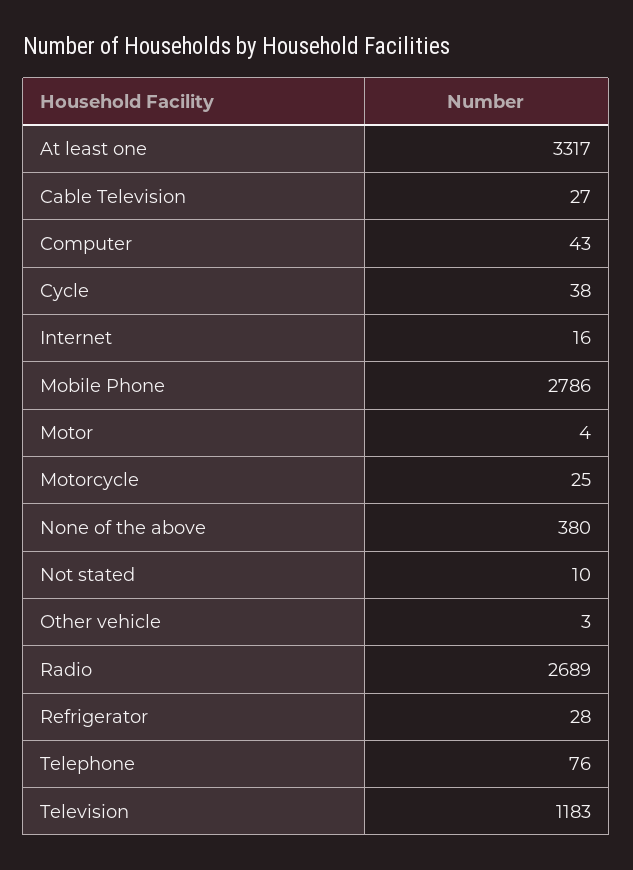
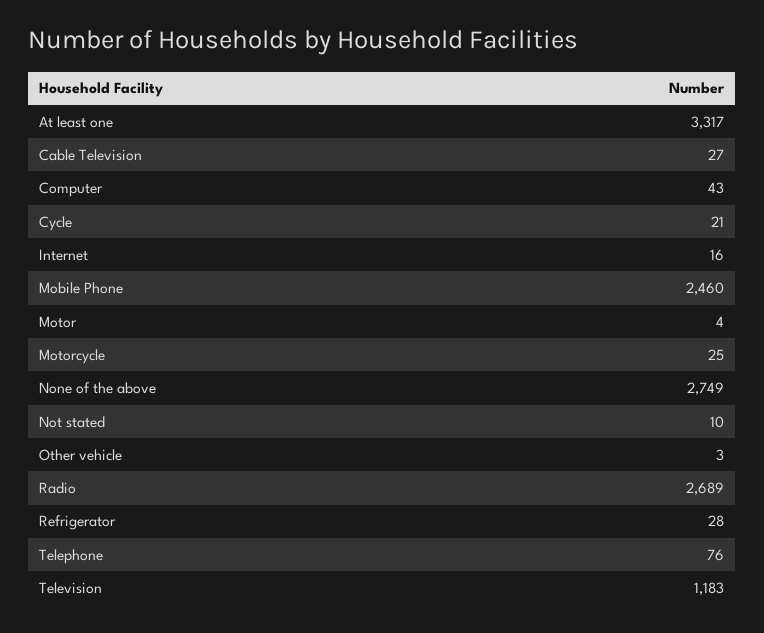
Cycle: 38 -> 21
Mobile Phone: 2786 -> 2460
None of the above: 380 -> 2749

